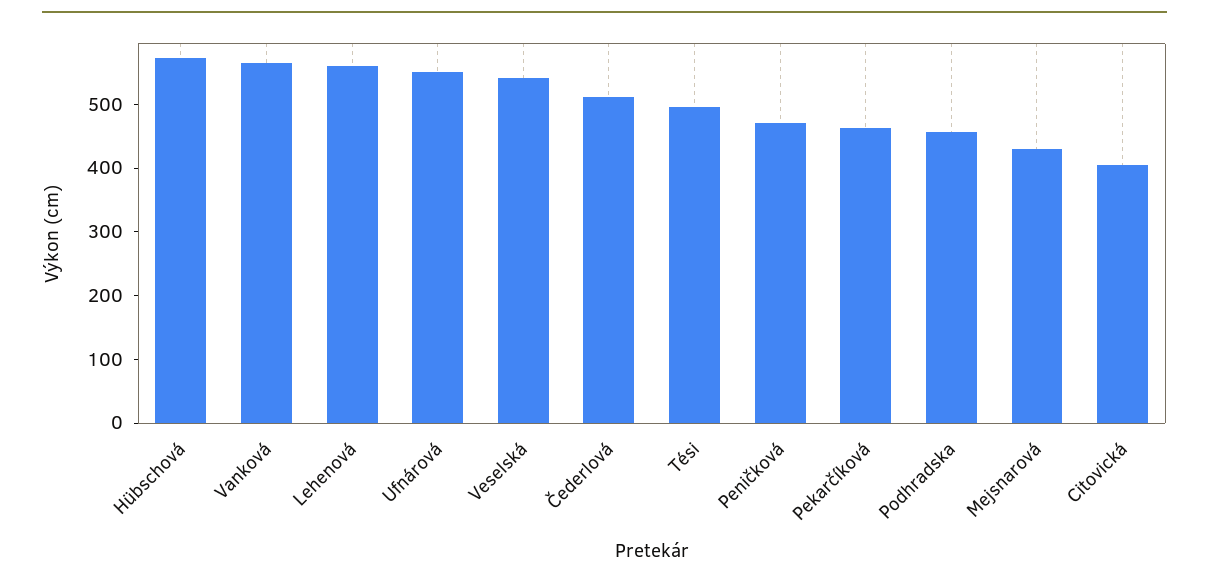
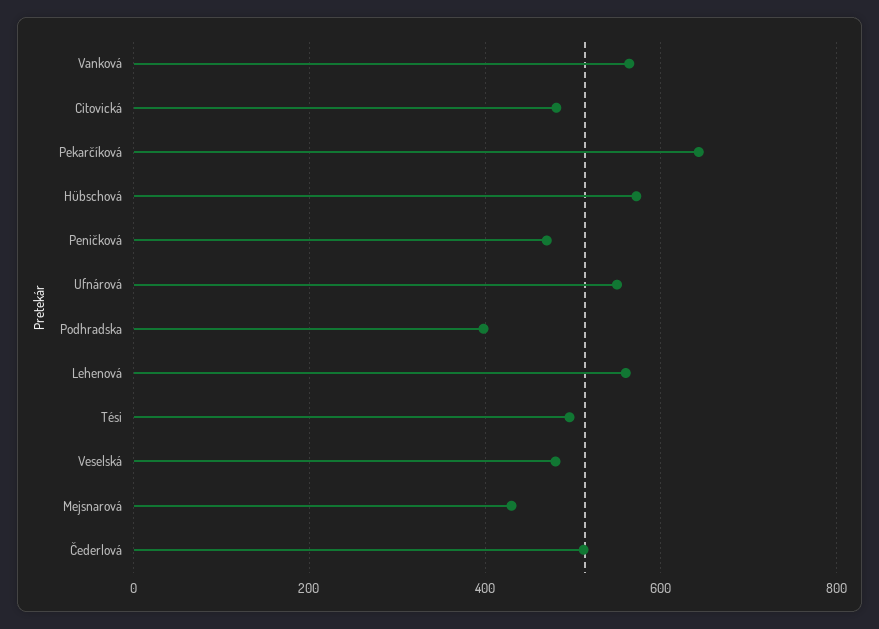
Veselská: 540 -> 480
Pekarčíková: 460 -> 640
Podhradska: 460 -> 400
Citovická: 400 -> 480

